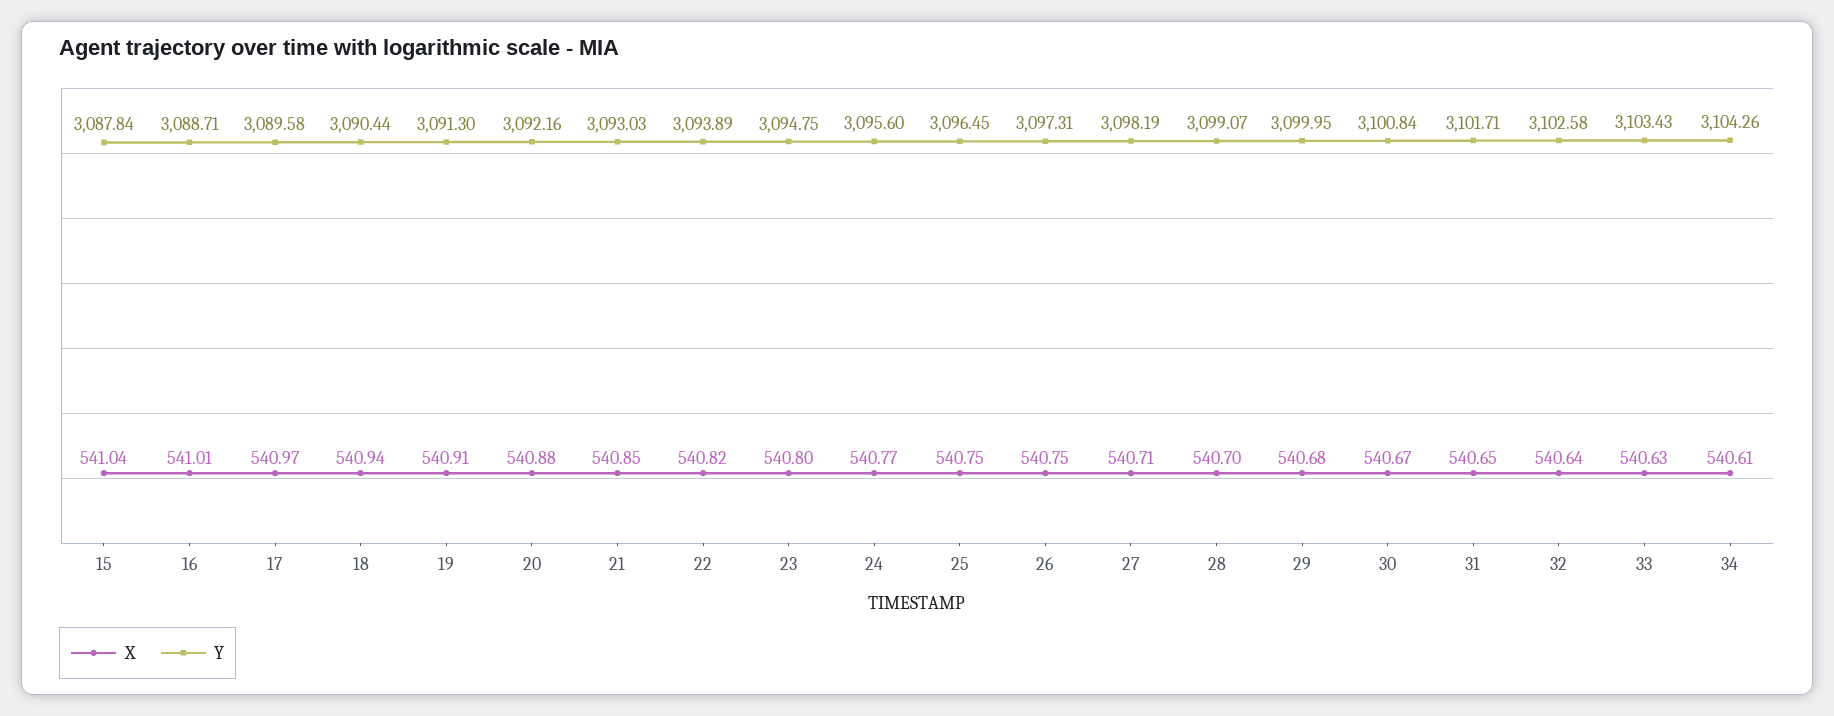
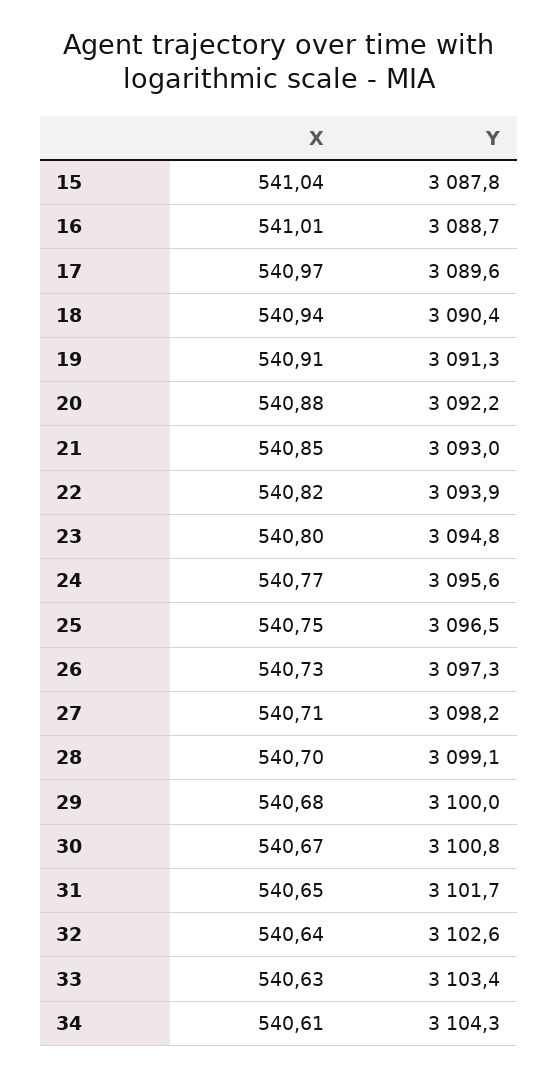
X, 26: 540.75 -> 540.73

